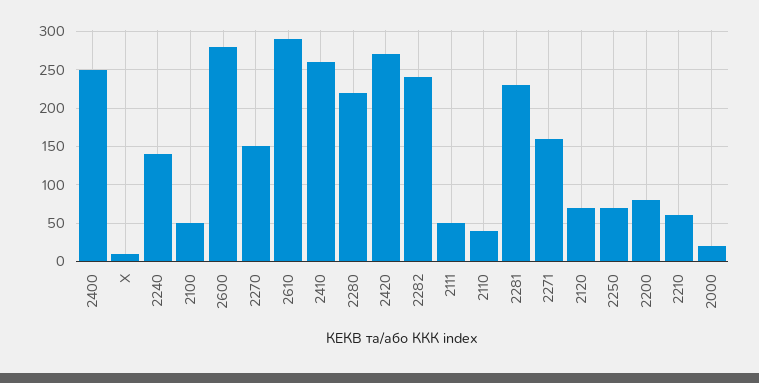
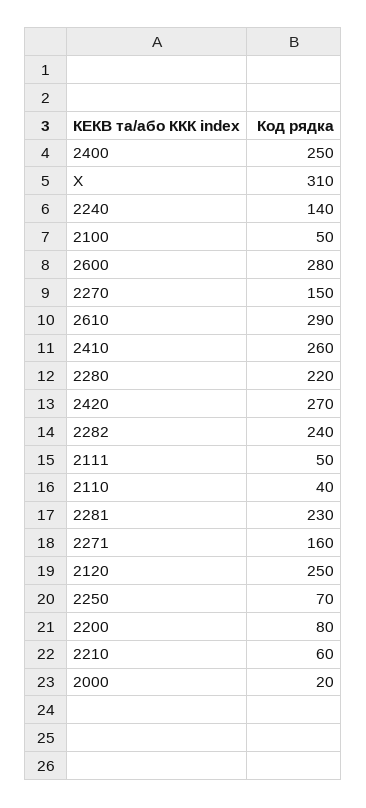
Х: 10 -> 310
2120: 70 -> 250

